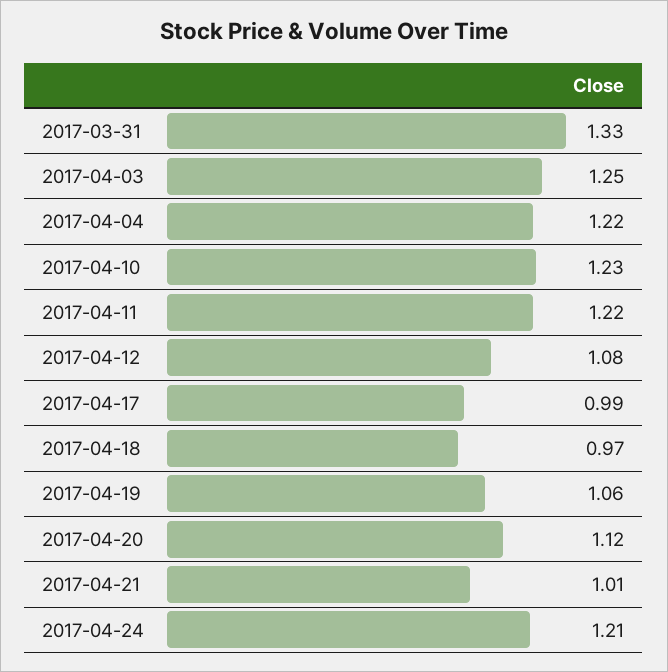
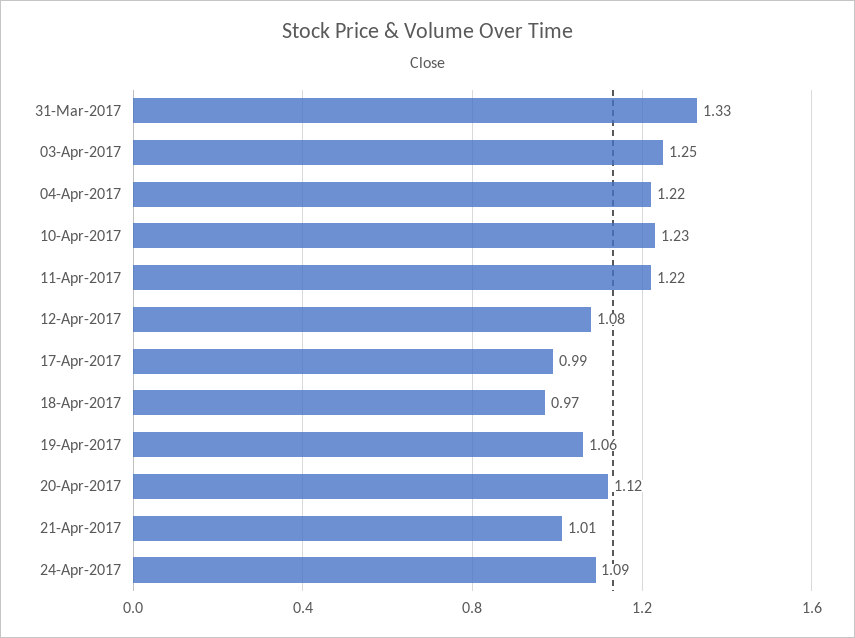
2017-04-24: 1.21 -> 1.09

